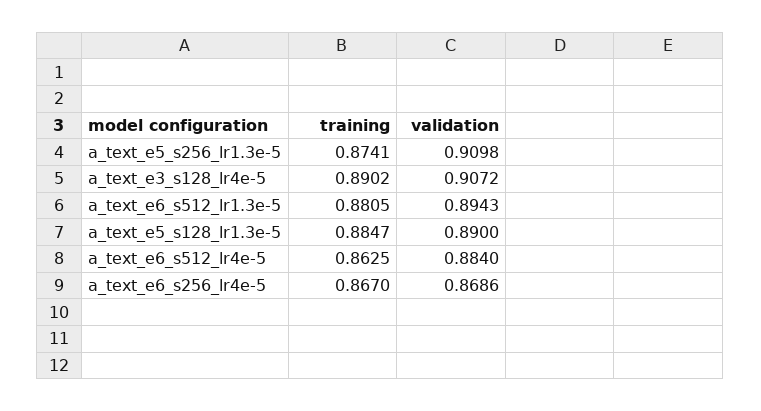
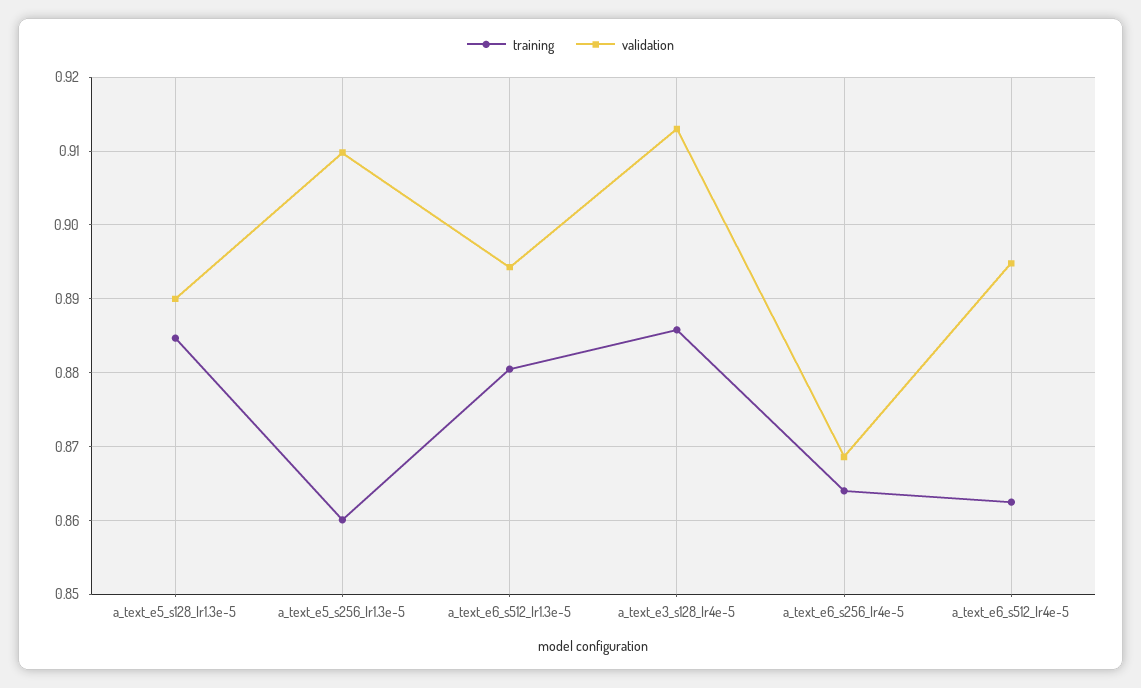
training, a_text_e5_s256_lr1.3e-5: 0.8741 -> 0.86
training, a_text_e3_s128_lr4e-5: 0.8902 -> 0.886
validation, a_text_e3_s128_lr4e-5: 0.9072 -> 0.913
validation, a_text_e6_s512_lr4e-5: 0.884 -> 0.895
training, a_text_e6_s256_lr4e-5: 0.867 -> 0.864

